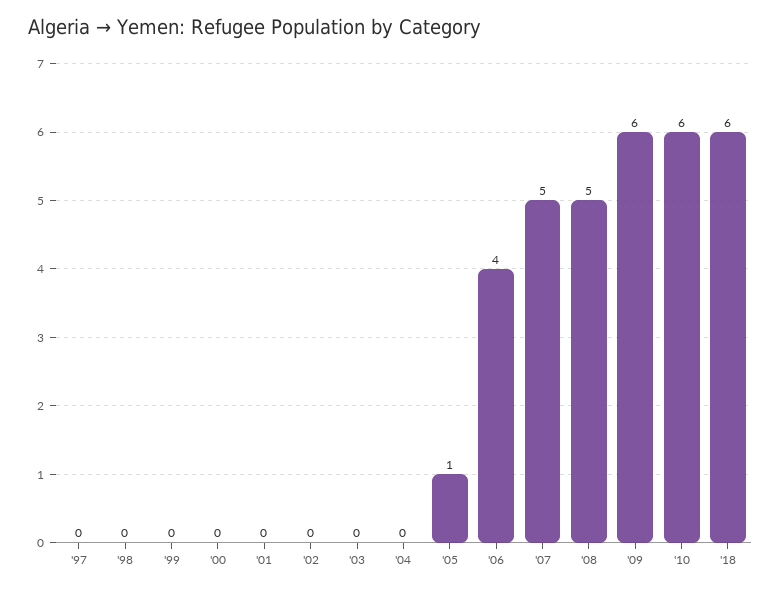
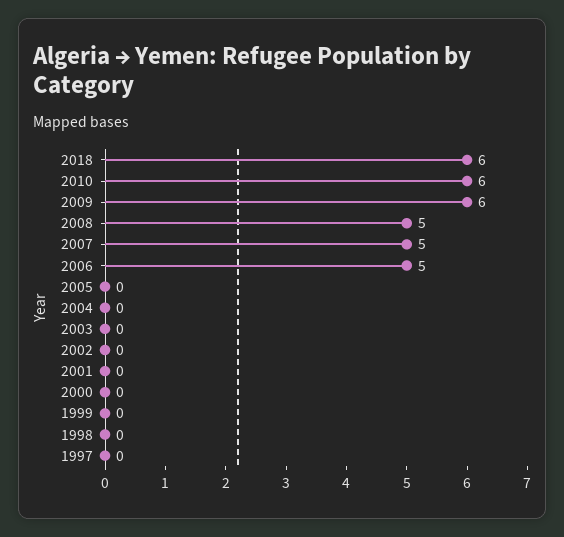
'05: 1 -> 0
'06: 4 -> 5

